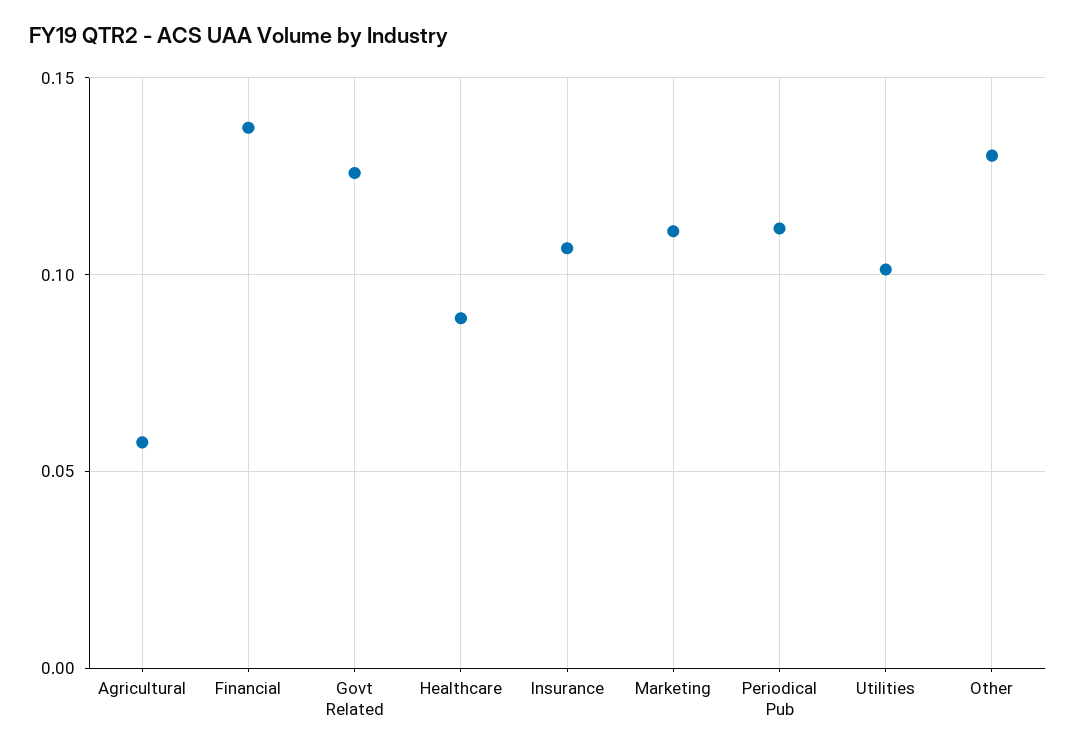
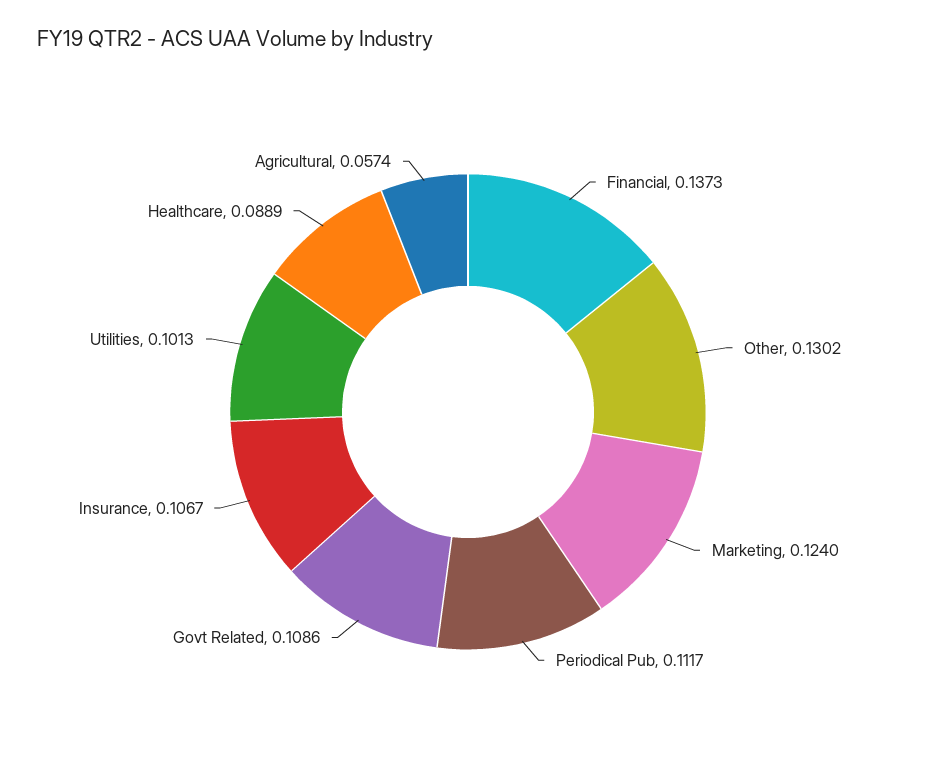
Govt Related: 0.125 -> 0.1086
Marketing: 0.11 -> 0.124

